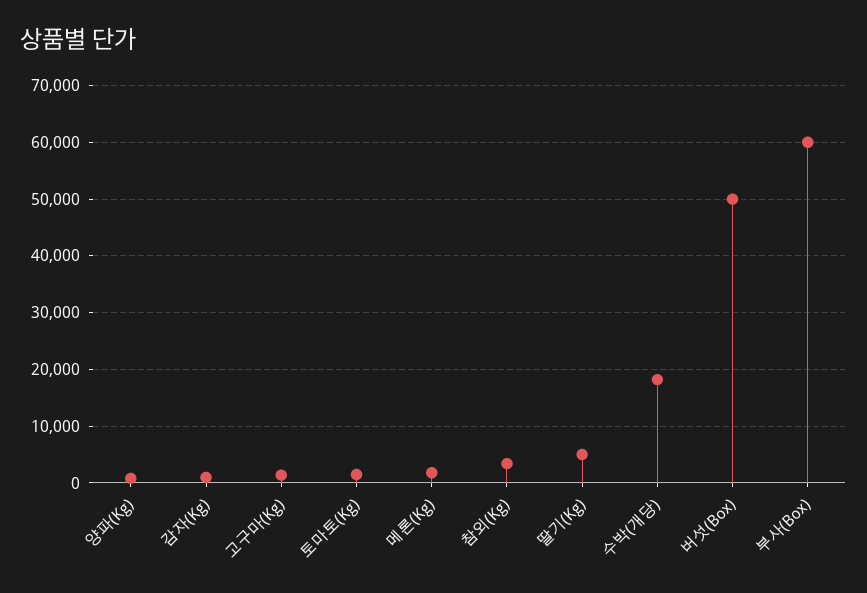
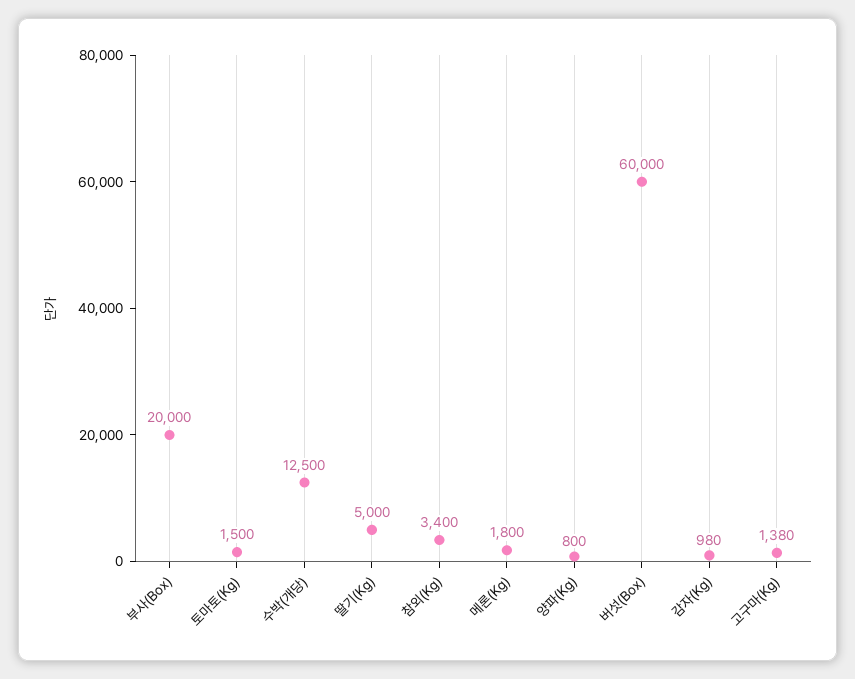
수박(개당): 18000 -> 12500
버섯(Box): 50000 -> 60000
부사(Box): 60000 -> 20000

